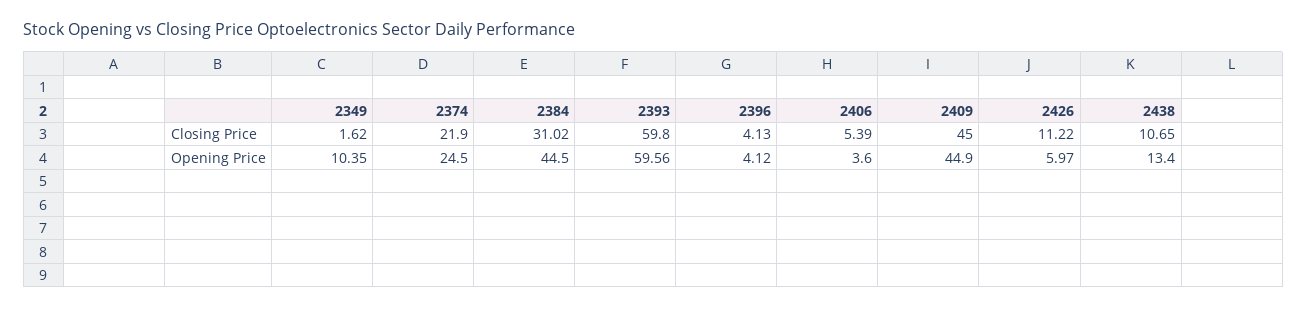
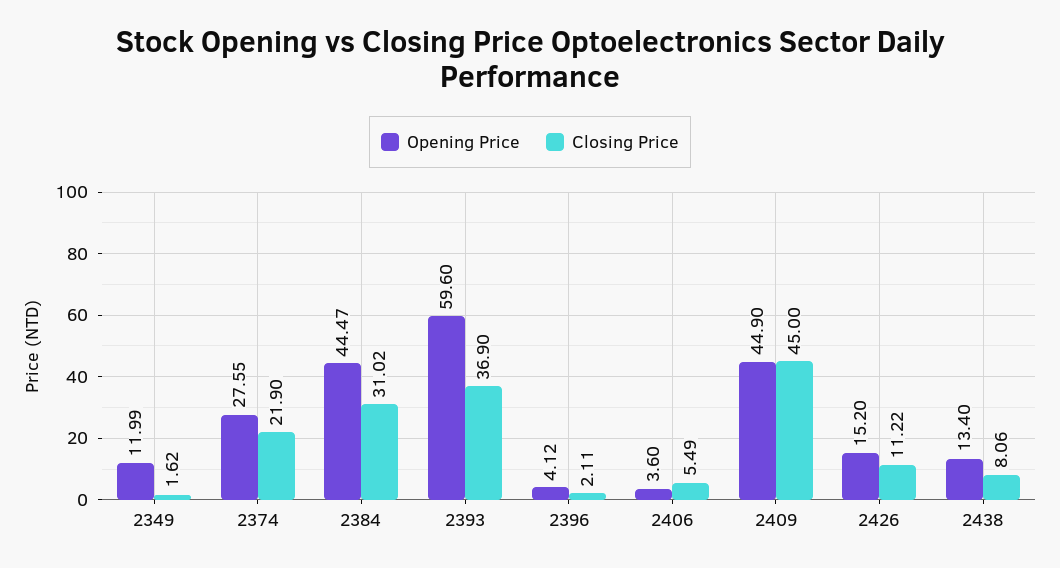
Closing Price, 2393: 59.8 -> 36.9
Closing Price, 2396: 4.13 -> 2.11
Closing Price, 2406: 5.39 -> 5.49
Closing Price, 2438: 10.65 -> 8.06
Opening Price, 2349: 10.35 -> 11.99
Opening Price, 2374: 24.5 -> 27.55
Opening Price, 2384: 44.5 -> 44.47
Opening Price, 2393: 59.56 -> 59.6
Opening Price, 2426: 5.97 -> 15.2

